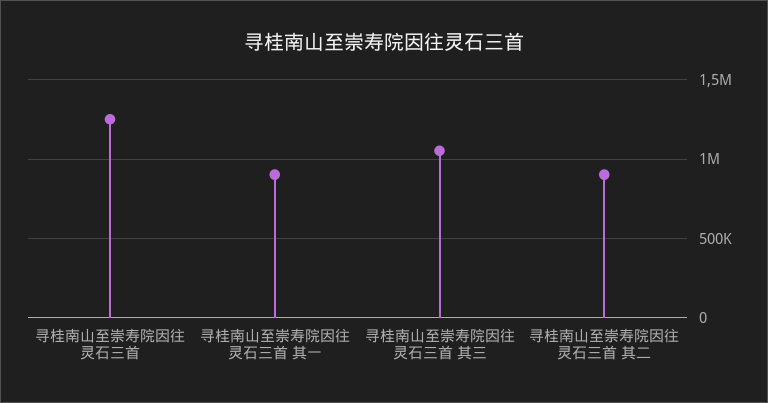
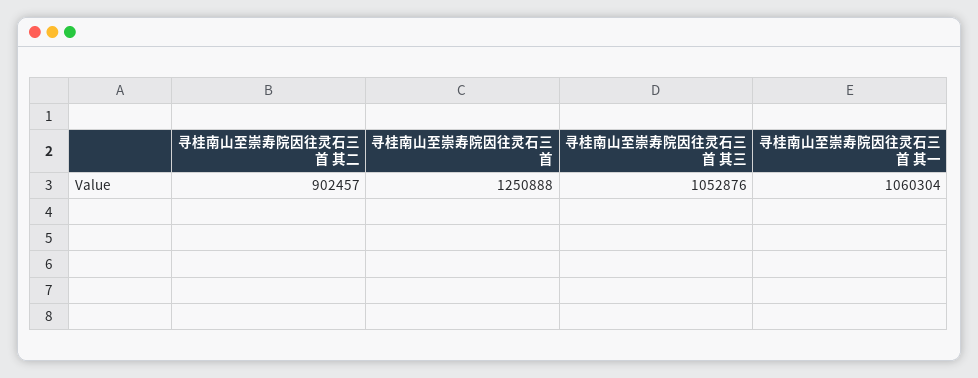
寻桂南山至崇寿院因往灵石三首 其一: 900000 -> 1060304

